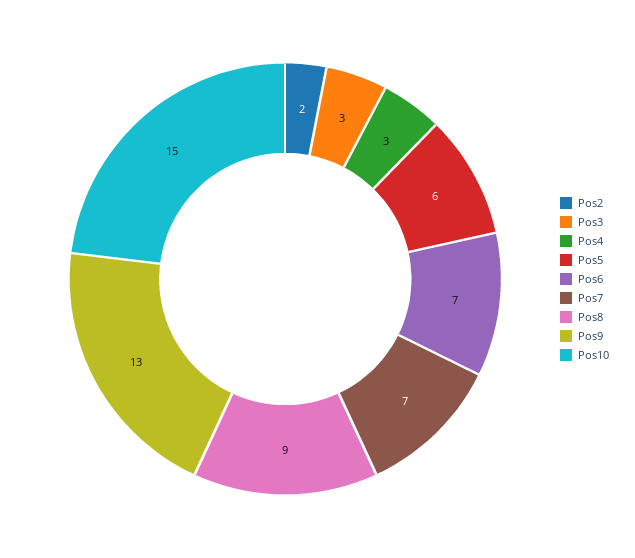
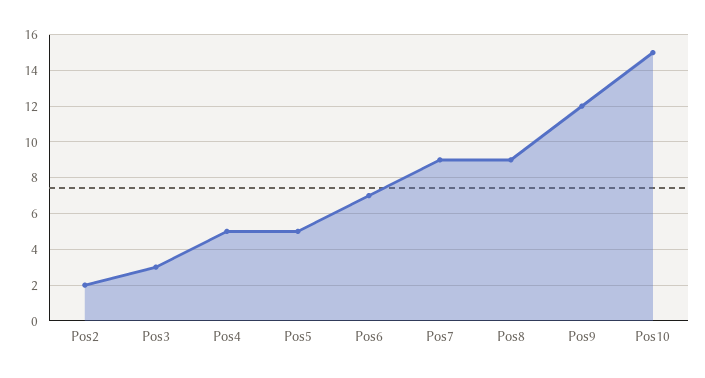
Pos4: 3 -> 5
Pos5: 6 -> 5
Pos7: 7 -> 9
Pos9: 13 -> 12

